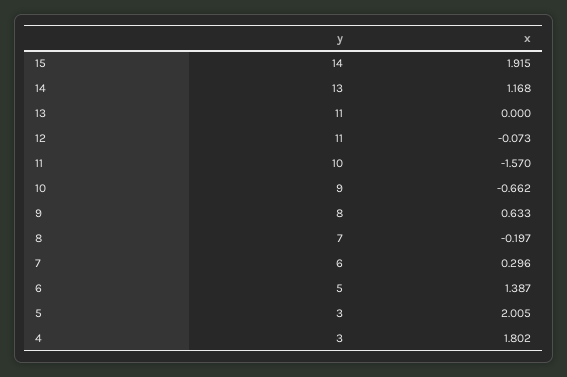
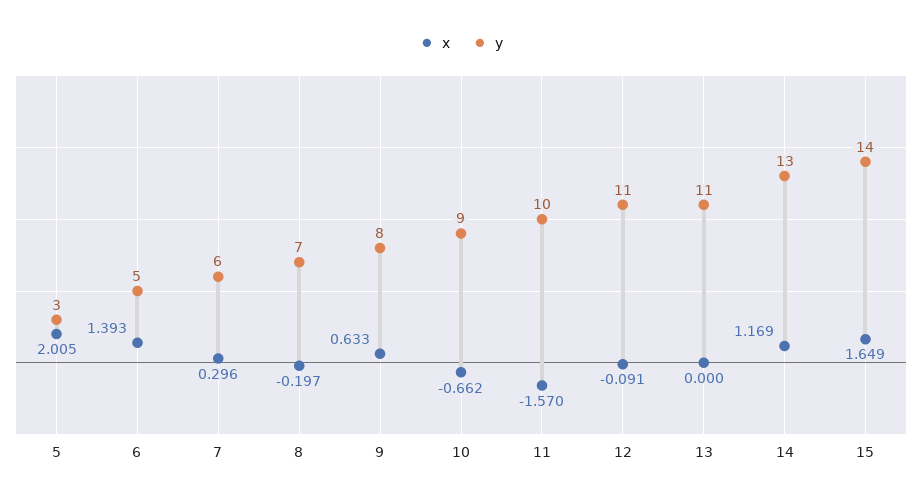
x, 15: 1.915 -> 1.649
x, 14: 1.168 -> 1.169
x, 12: -0.073 -> -0.091
x, 6: 1.387 -> 1.393
y, 4: 3 -> none
x, 4: 1.802 -> none

